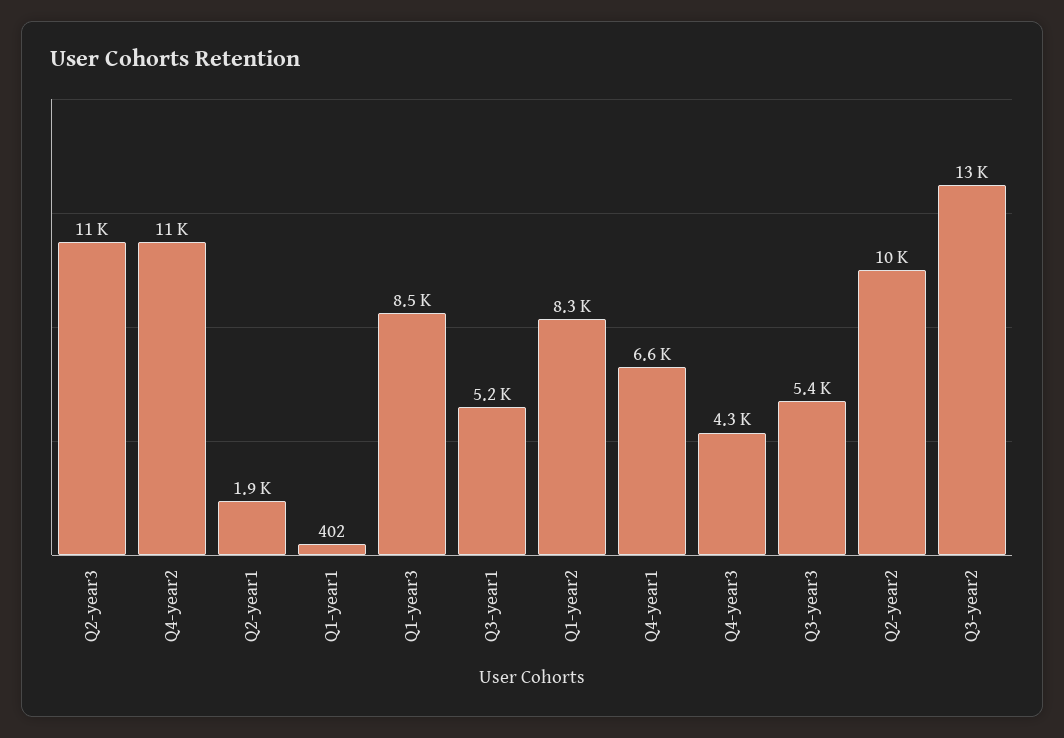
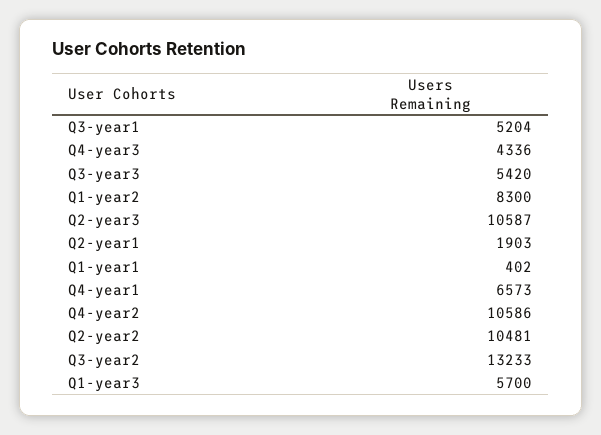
Q1-year3: 8500 -> 5700

